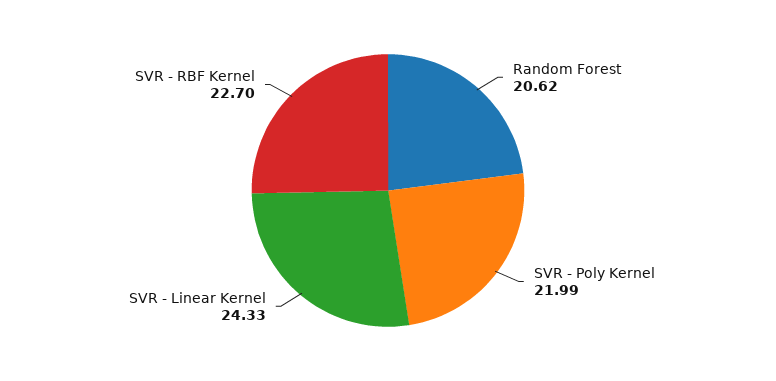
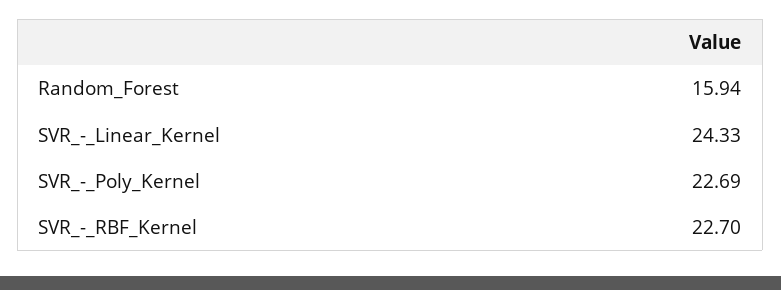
Random Forest: 20.62 -> 15.94
SVR - Poly Kernel: 21.99 -> 22.69

